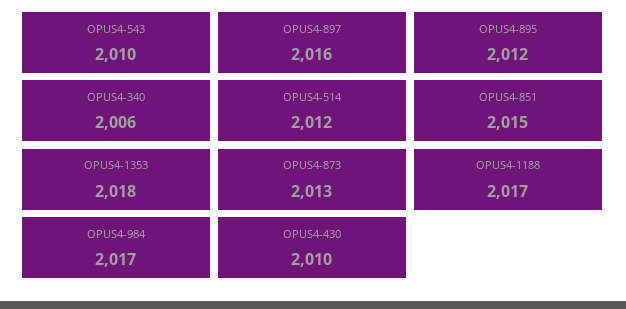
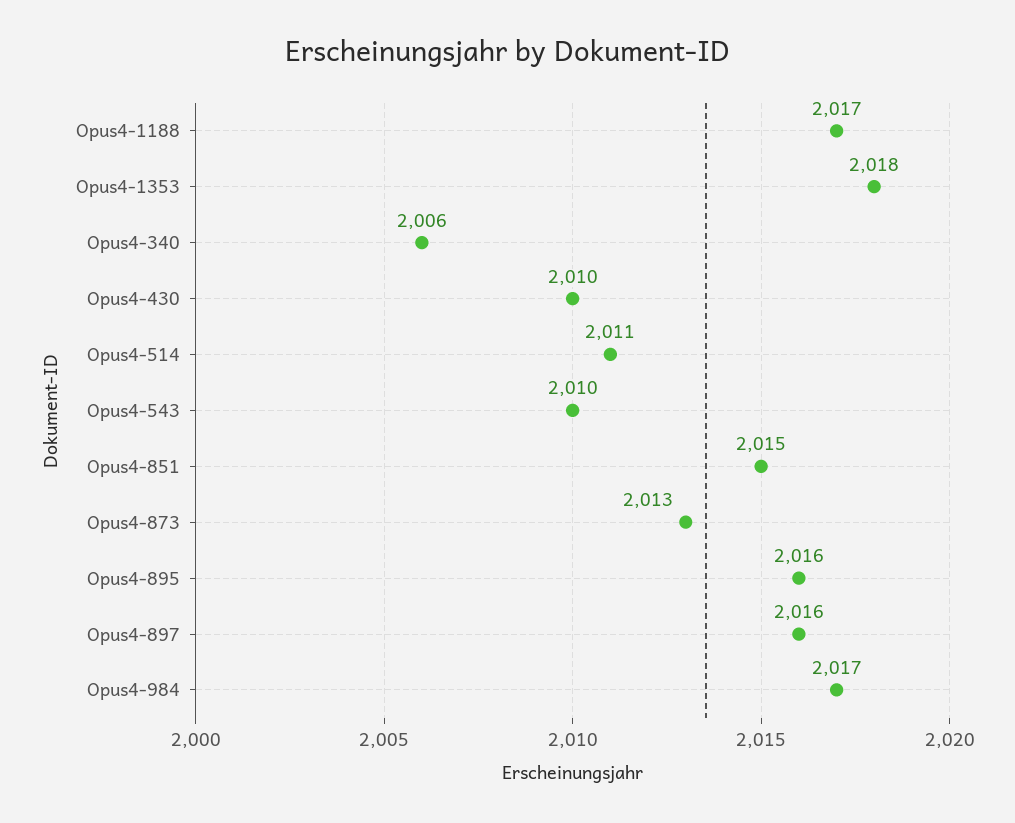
OPUS4-895: 2012 -> 2016
OPUS4-514: 2012 -> 2011

